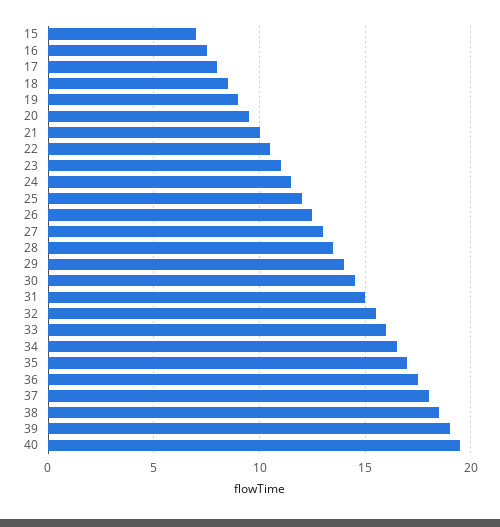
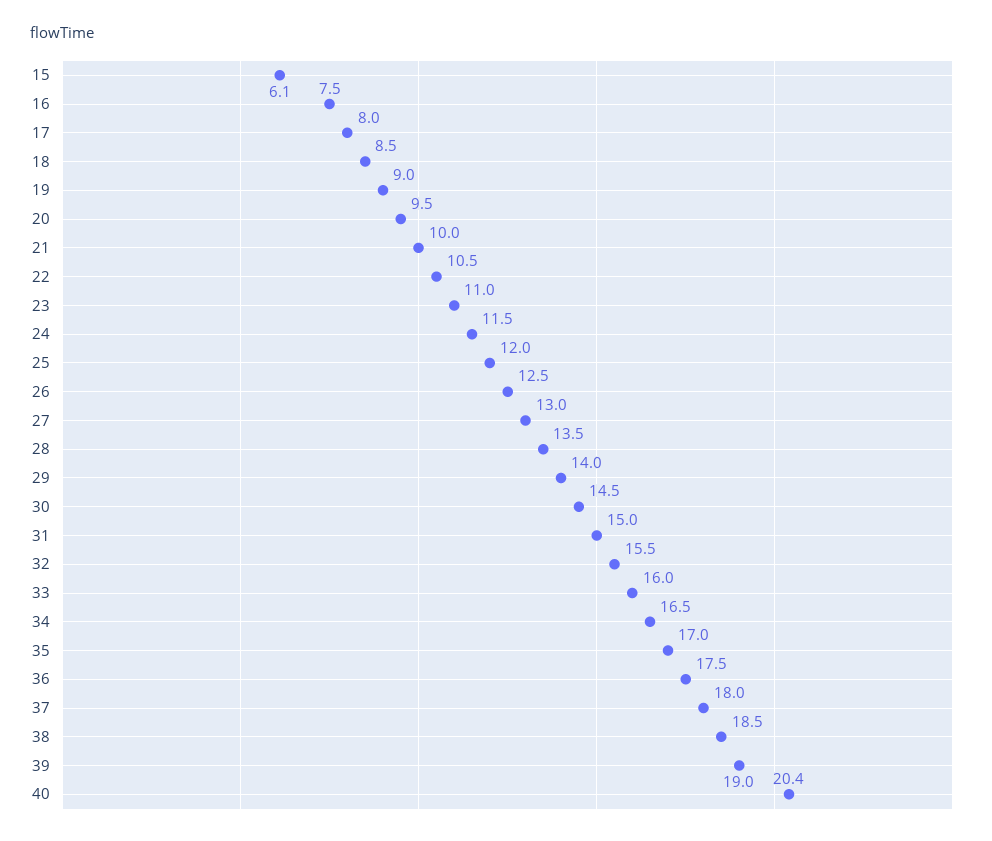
15: 7 -> 6.1
40: 19.5 -> 20.4

